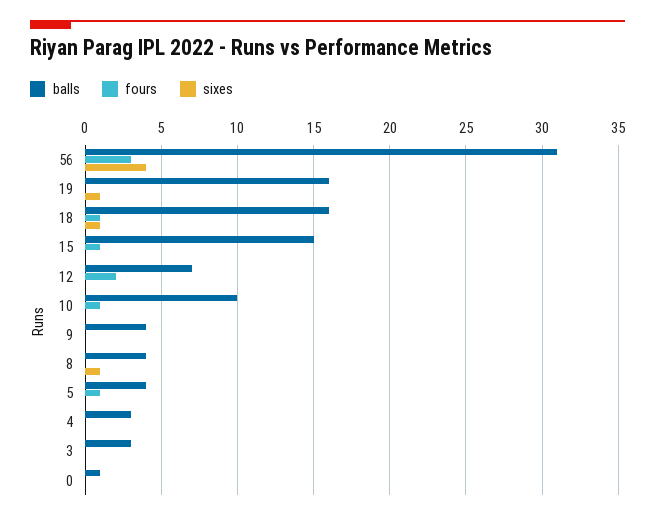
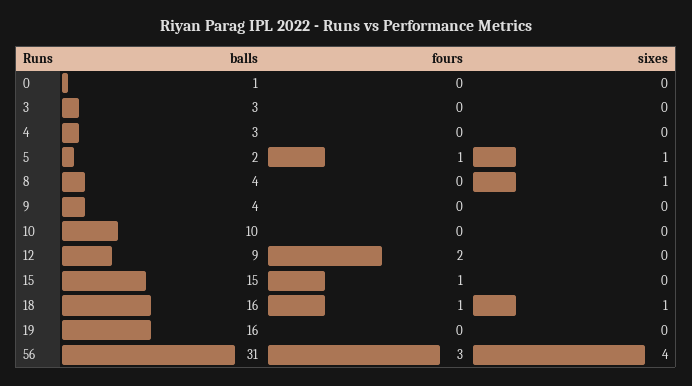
sixes, 19: 1 -> 0
balls, 12: 7 -> 9
fours, 10: 1 -> 0
balls, 5: 4 -> 2
sixes, 5: 0 -> 1

